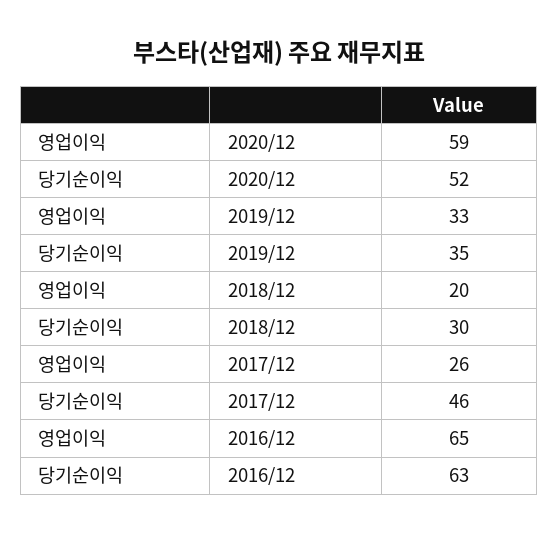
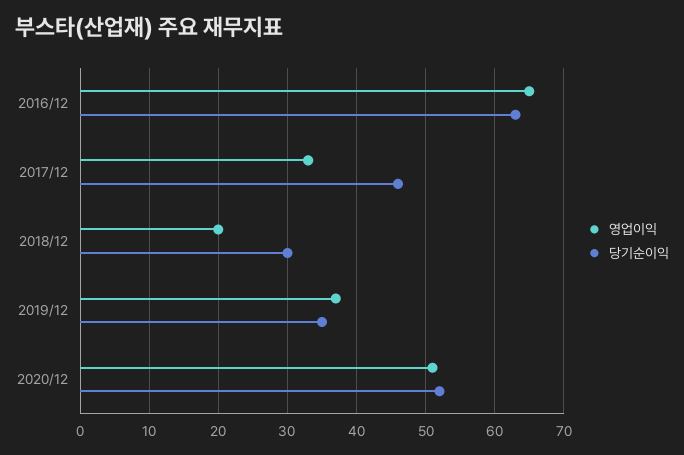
영업이익, 2020/12: 59 -> 51
영업이익, 2019/12: 33 -> 37
영업이익, 2017/12: 26 -> 33

